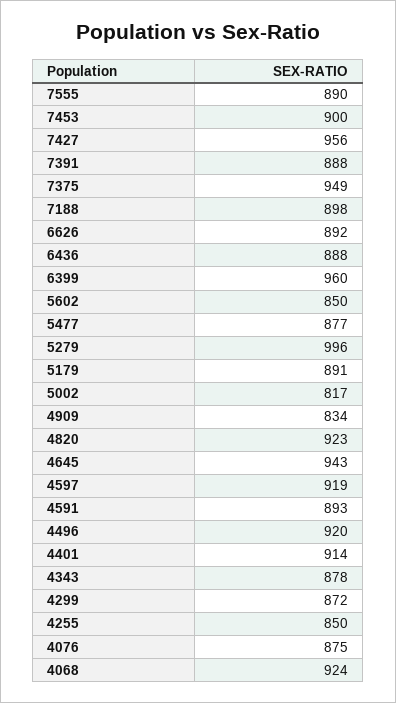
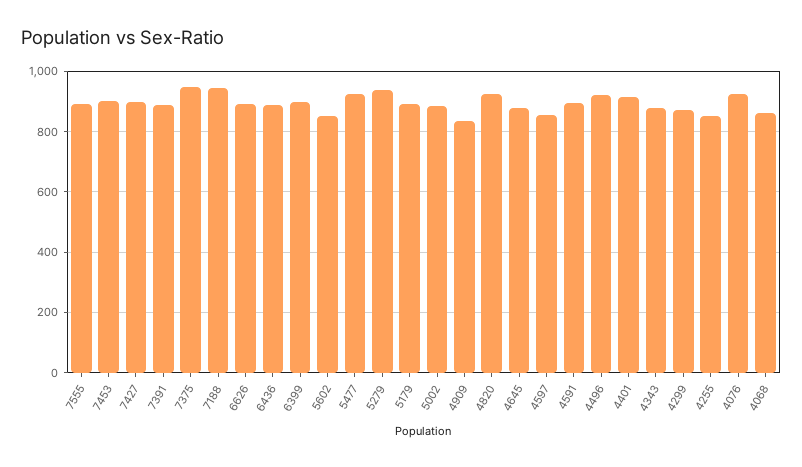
7427: 956 -> 900
7188: 898 -> 940
6399: 960 -> 900
5477: 877 -> 920
5279: 996 -> 940
5002: 817 -> 880
4645: 943 -> 880
4597: 919 -> 860
4076: 875 -> 920
4068: 924 -> 860

